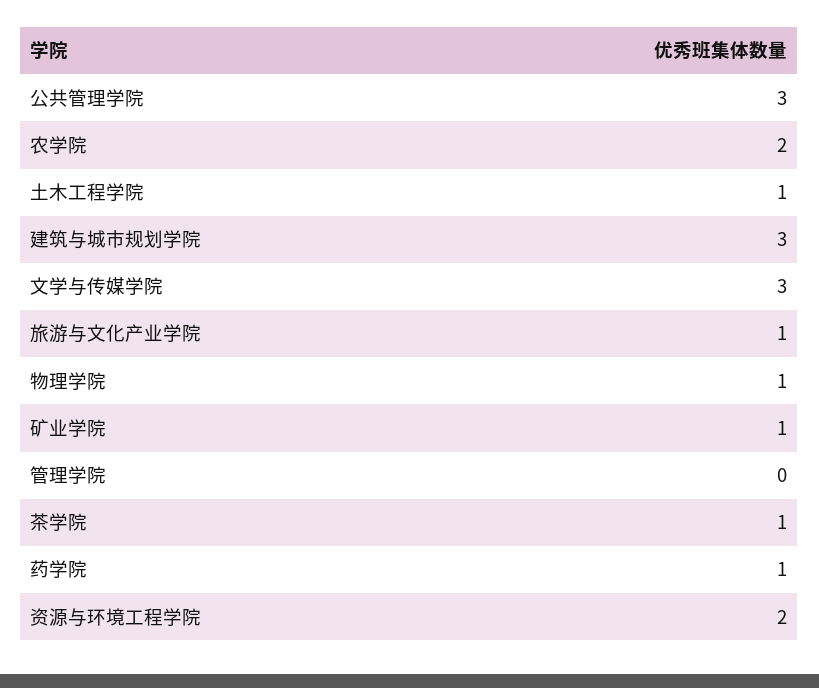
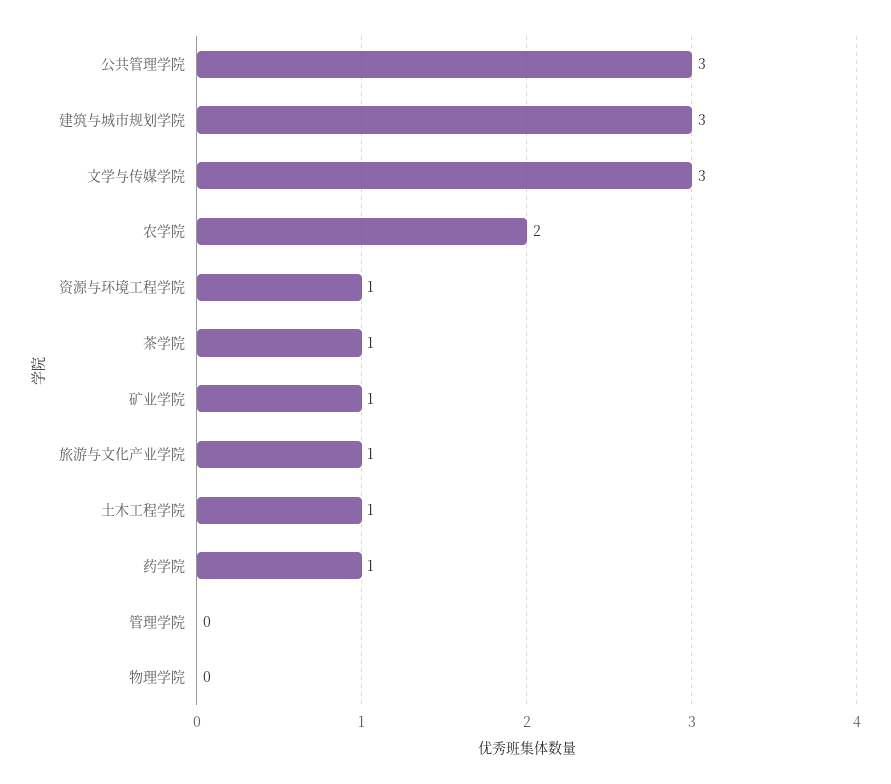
物理学院: 1 -> 0
资源与环境工程学院: 2 -> 1

